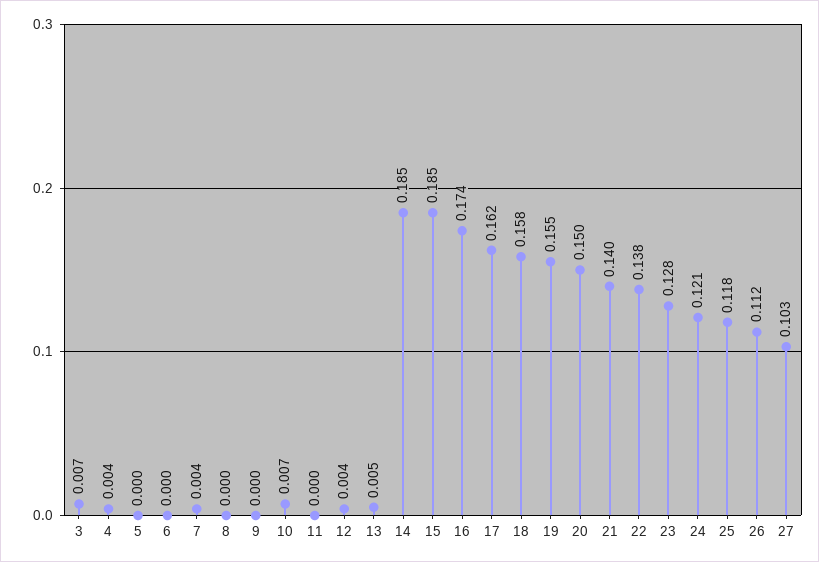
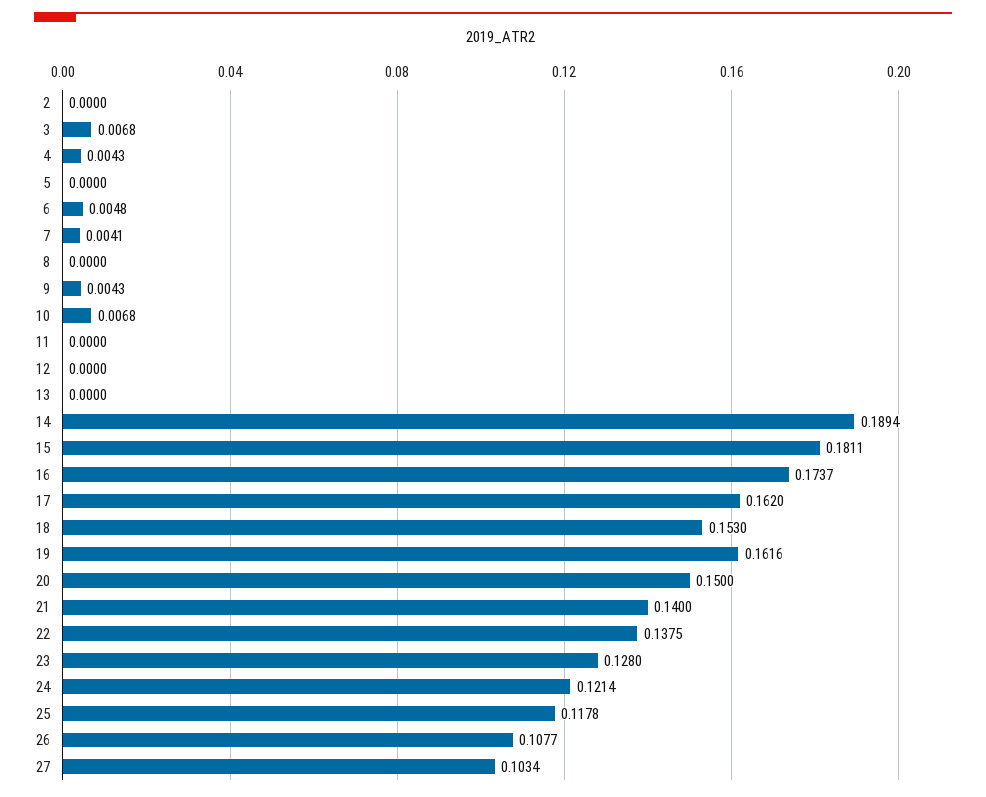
6: 0 -> 0.0048
9: 0 -> 0.0043
12: 0.004 -> 0
13: 0.005 -> 0
14: 0.185 -> 0.1894
15: 0.185 -> 0.1811
18: 0.158 -> 0.153
19: 0.155 -> 0.1616
26: 0.112 -> 0.1077
2: none -> 0

